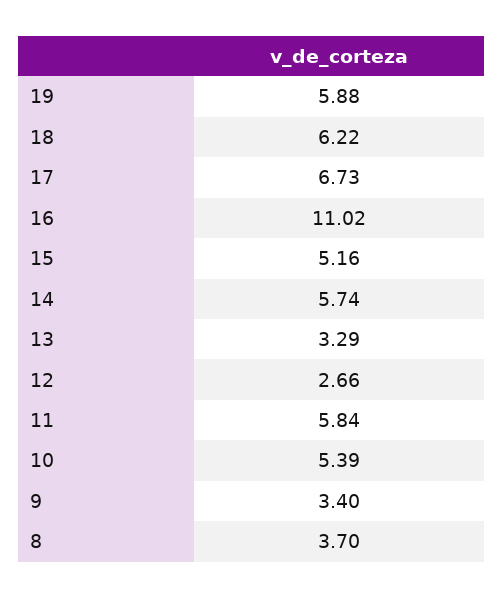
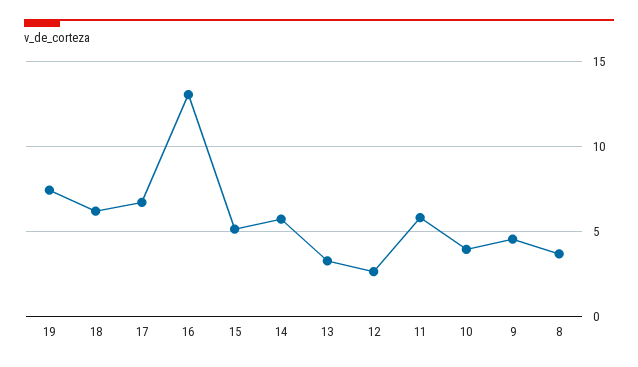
19: 5.88 -> 7.5
16: 11.02 -> 13
10: 5.39 -> 4
9: 3.4 -> 4.5

